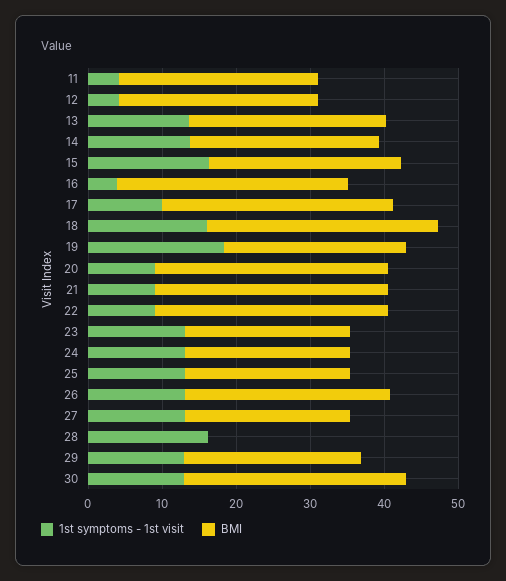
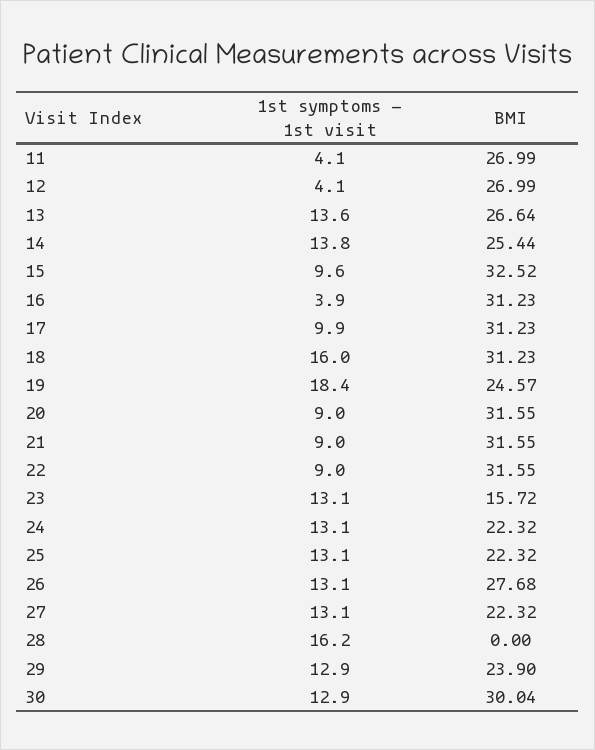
1st symptoms - 1st visit, 15: 16 -> 9.6
BMI, 15: 26 -> 32.52
BMI, 23: 22 -> 15.72

